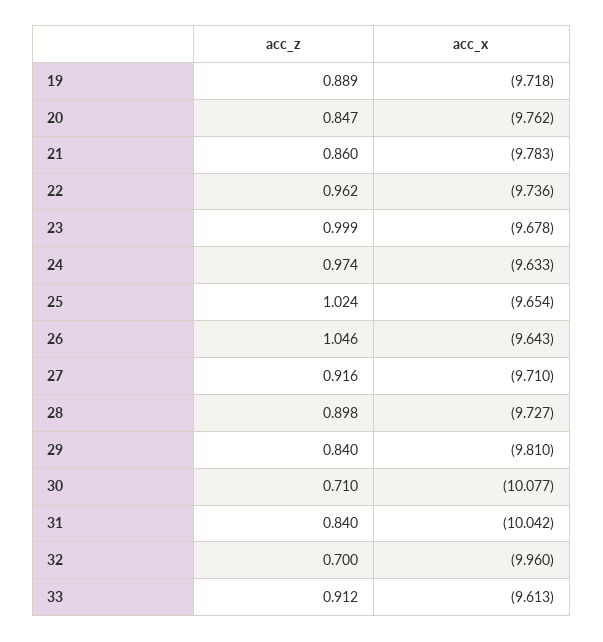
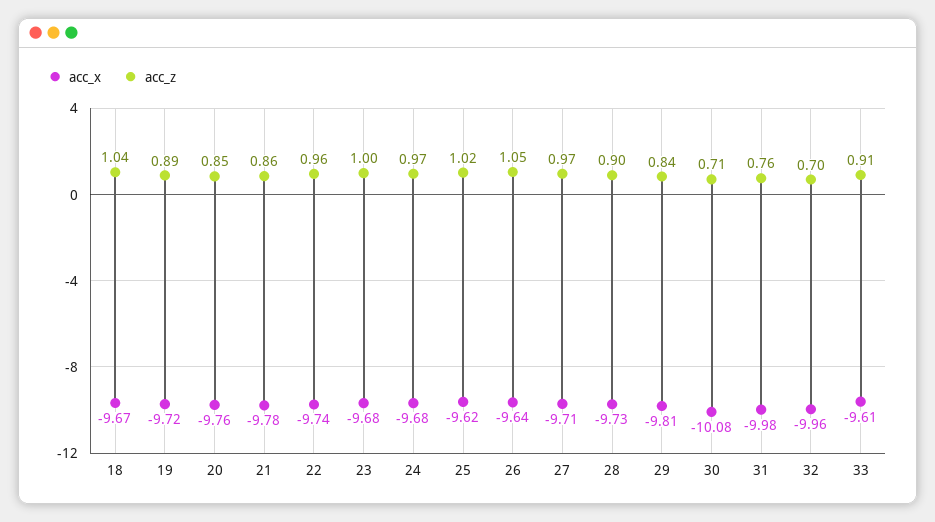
acc_x, 24: -9.633 -> -9.68
acc_x, 25: -9.654 -> -9.62
acc_z, 27: 0.916 -> 0.97
acc_z, 31: 0.84 -> 0.76
acc_x, 31: -10.042 -> -9.98
acc_x, 18: none -> -9.67
acc_z, 18: none -> 1.04

